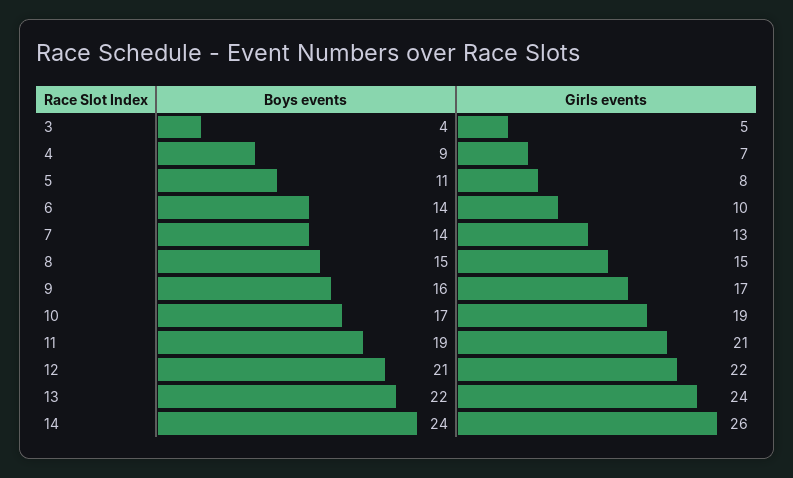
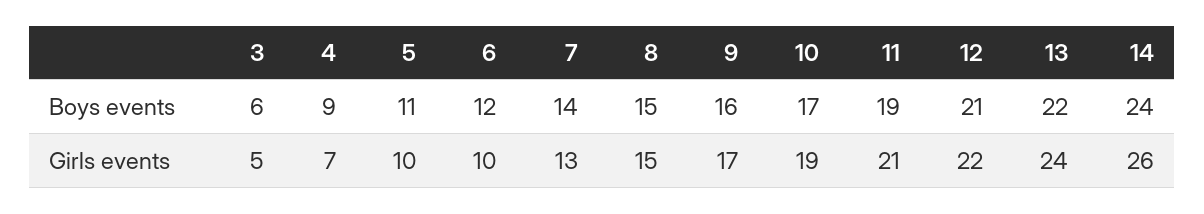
Boys events, 3: 4 -> 6
Girls events, 5: 8 -> 10
Boys events, 6: 14 -> 12

